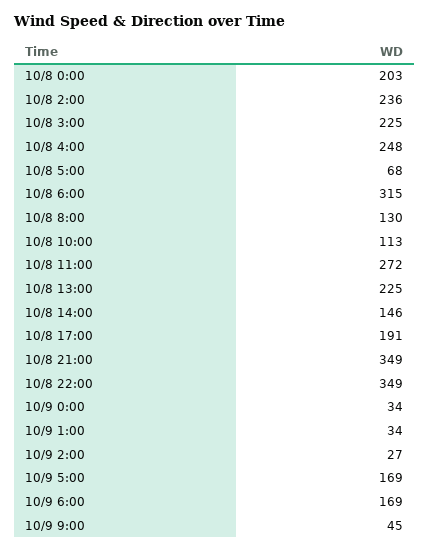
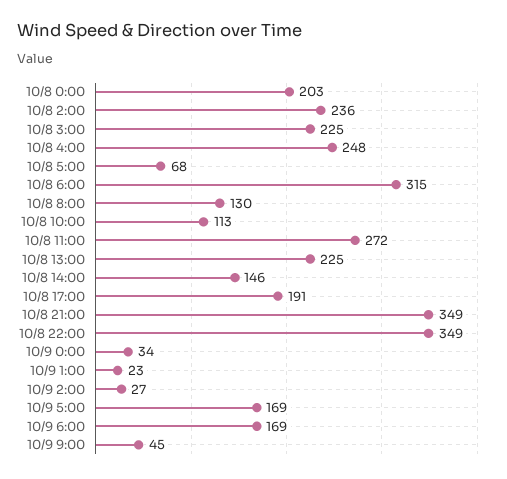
10/9 1:00: 34 -> 23

